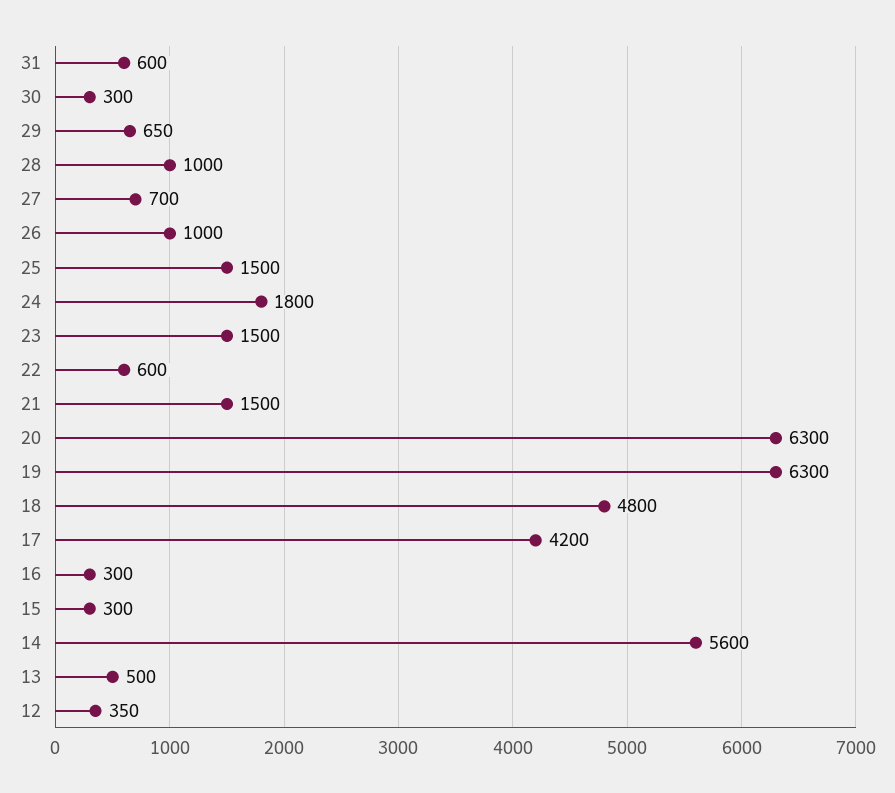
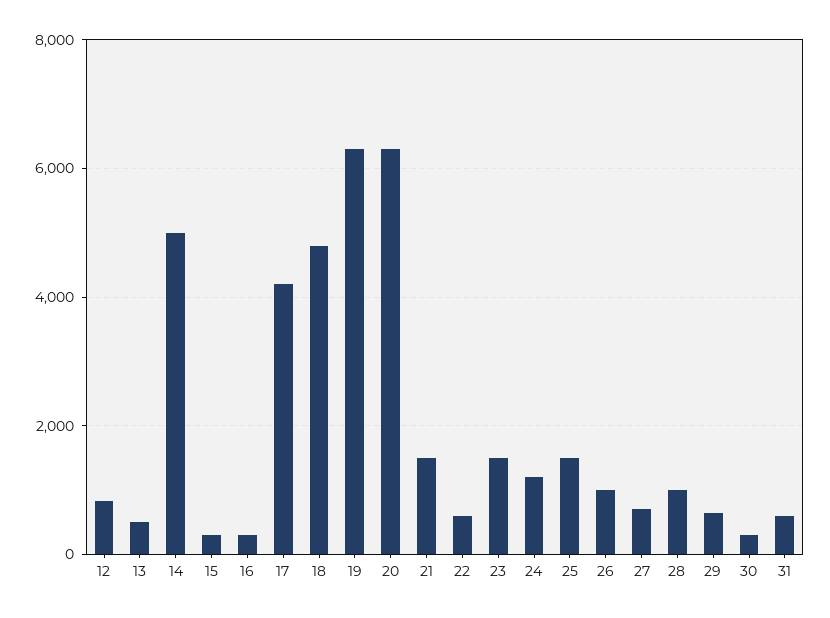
24: 1800 -> 1200
14: 5600 -> 5000
12: 350 -> 800

